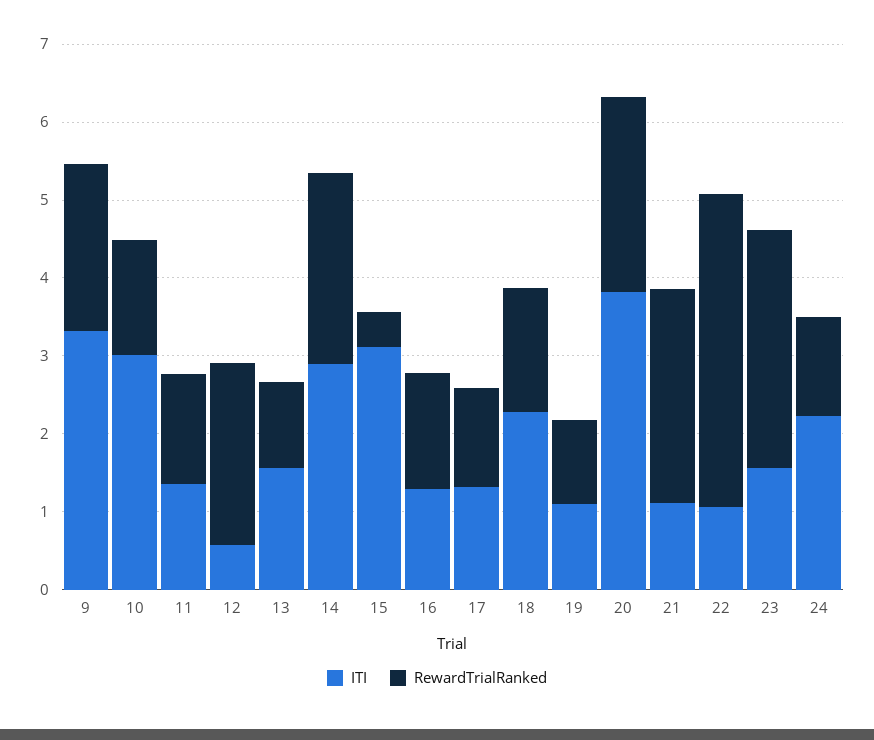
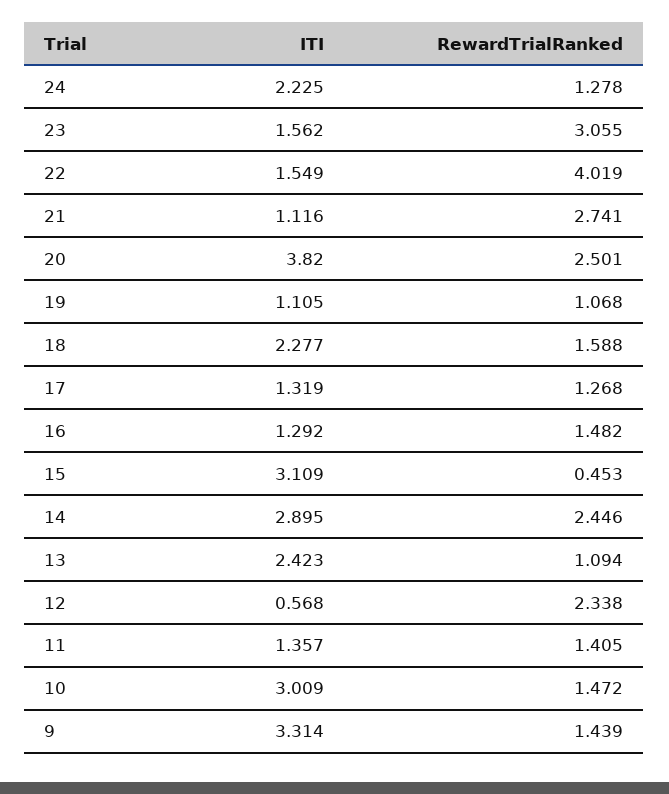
RewardTrialRanked, 9: 2.2 -> 1.439
ITI, 13: 1.6 -> 2.423
ITI, 22: 1 -> 1.549

